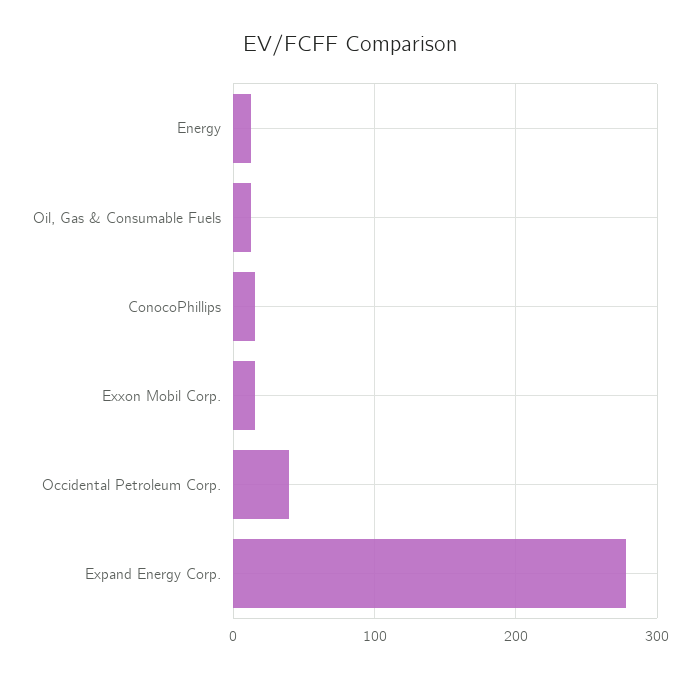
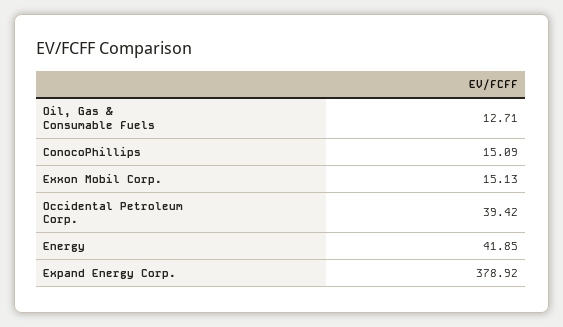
Energy: 10 -> 41.85
Expand Energy Corp.: 280 -> 378.92

